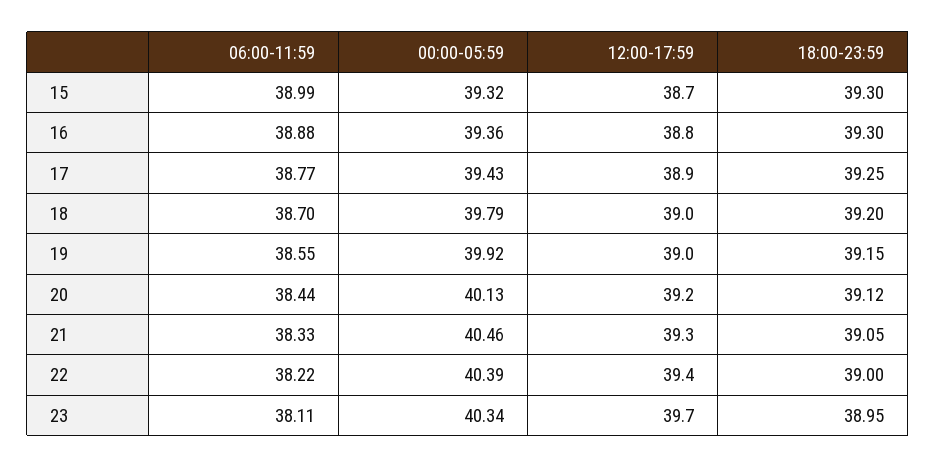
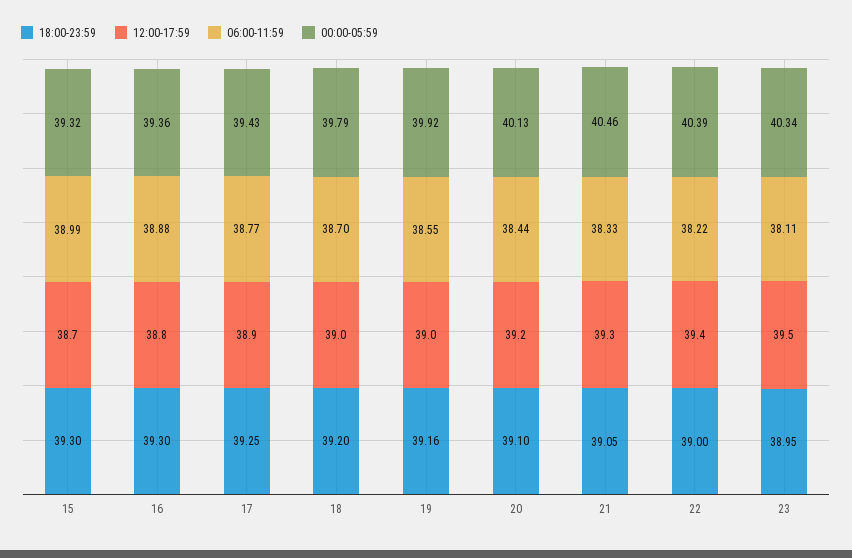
18:00-23:59, 19: 39.15 -> 39.16
18:00-23:59, 20: 39.12 -> 39.1
12:00-17:59, 23: 39.7 -> 39.5

